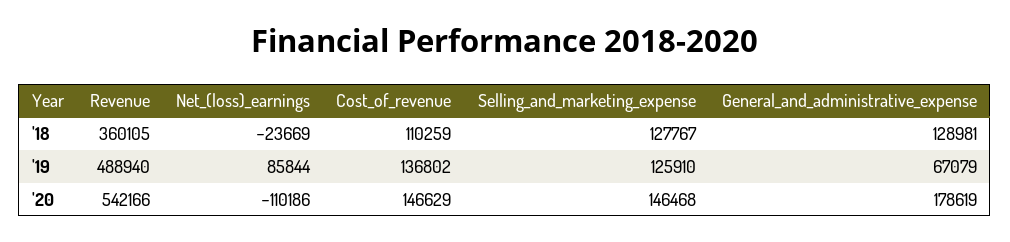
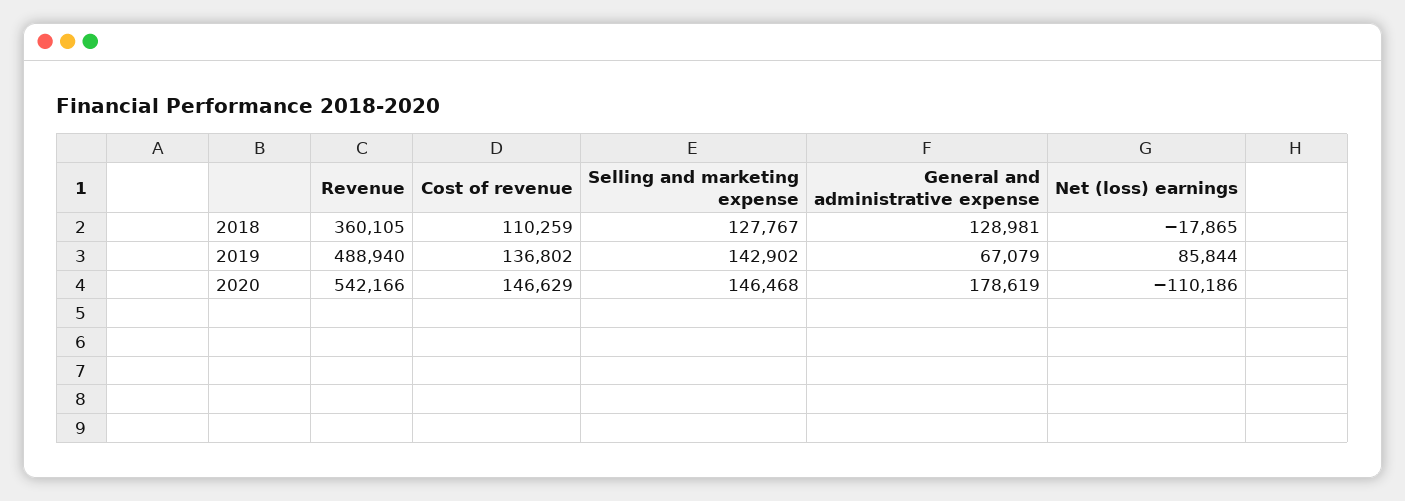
Net_(loss)_earnings, '18: -23669 -> -17865
Selling_and_marketing_expense, '19: 125910 -> 142902

